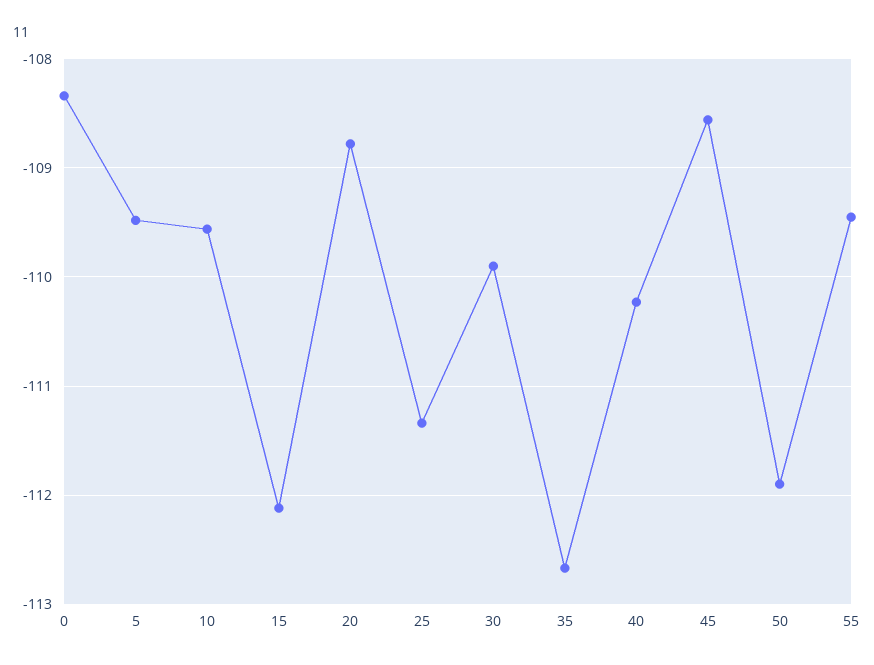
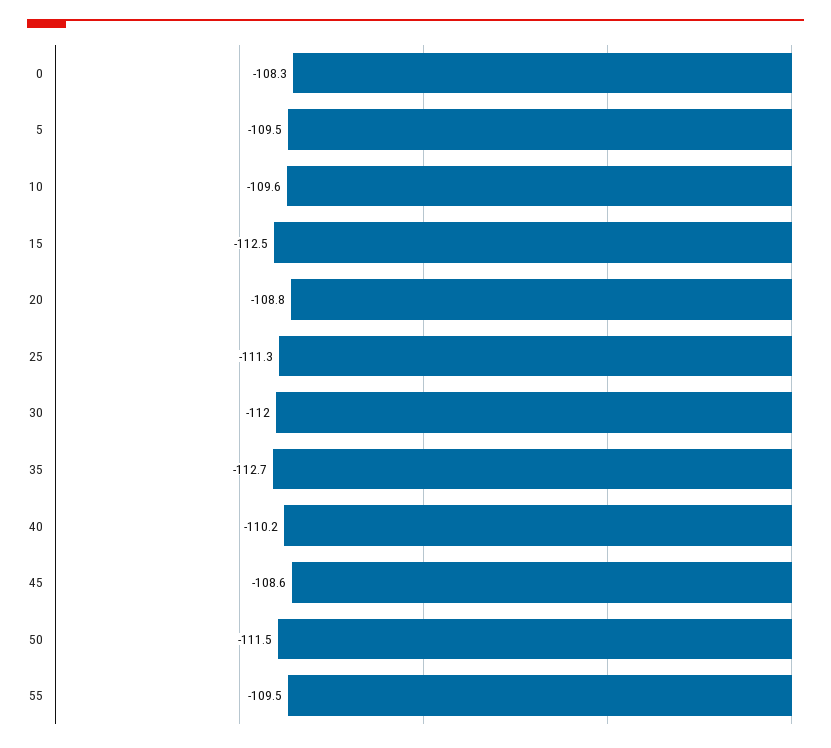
15: -112.1 -> -112.5
30: -109.9 -> -112
50: -111.9 -> -111.5

